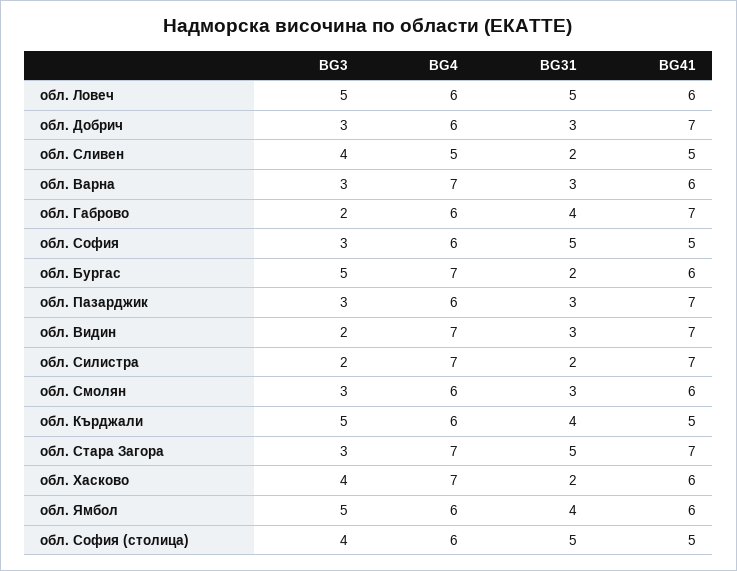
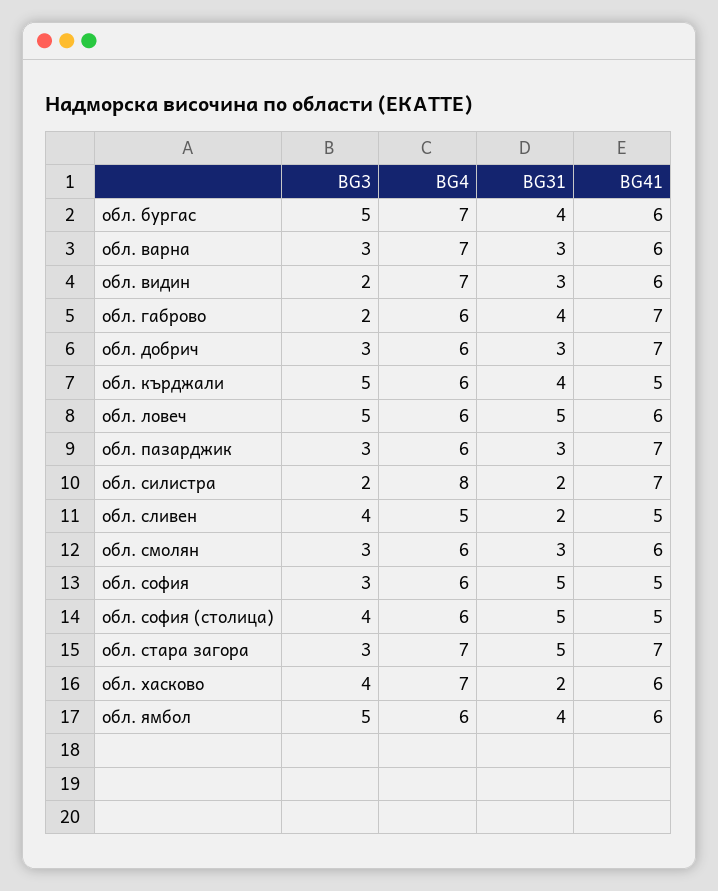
BG31, обл. Бургас: 2 -> 4
BG41, обл. Видин: 7 -> 6
BG4, обл. Силистра: 7 -> 8

